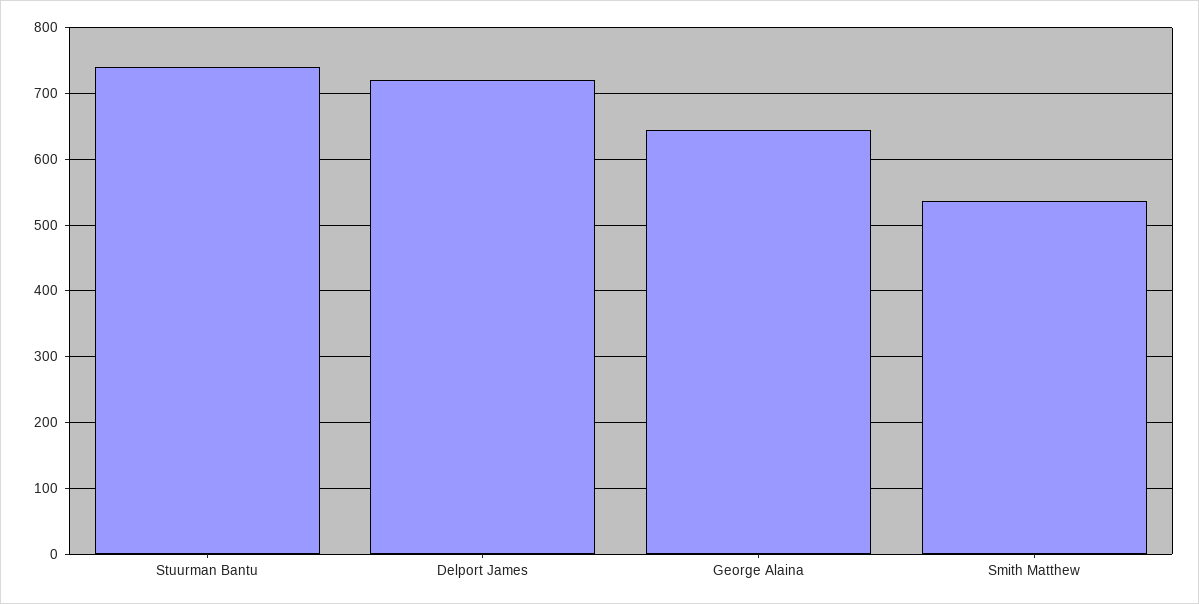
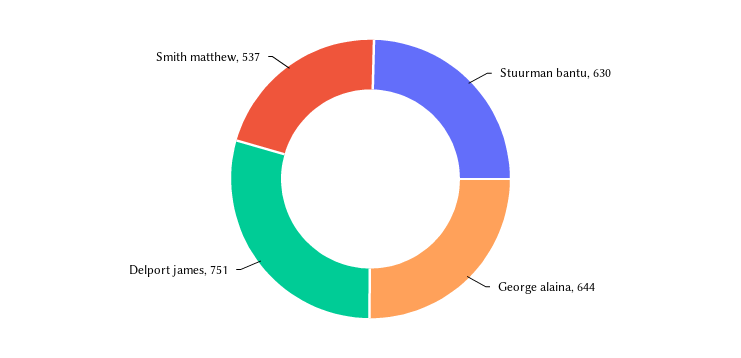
Stuurman Bantu: 740 -> 630
Delport James: 720 -> 751

